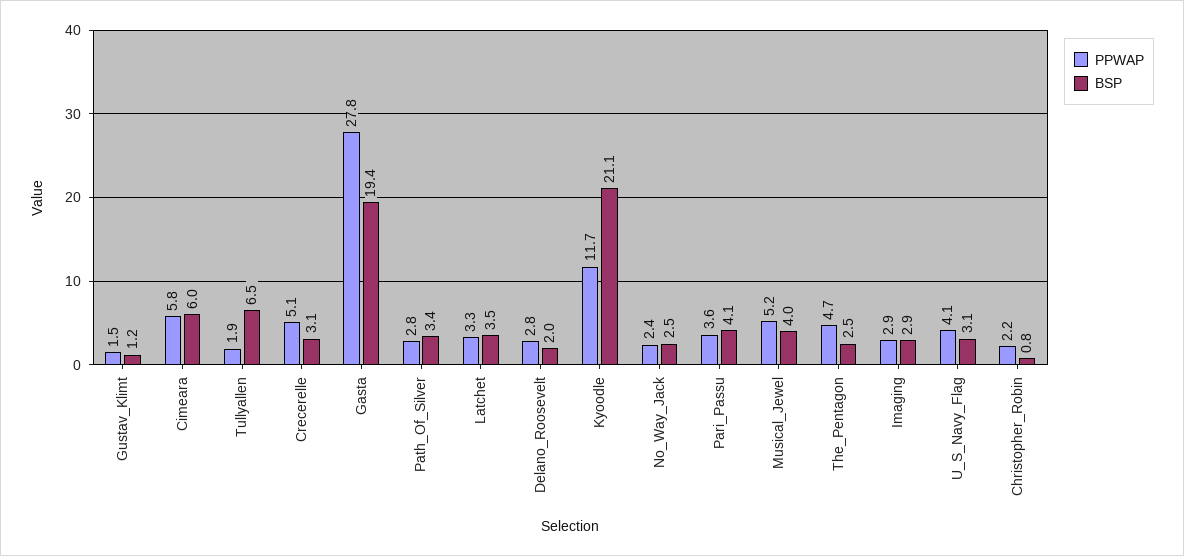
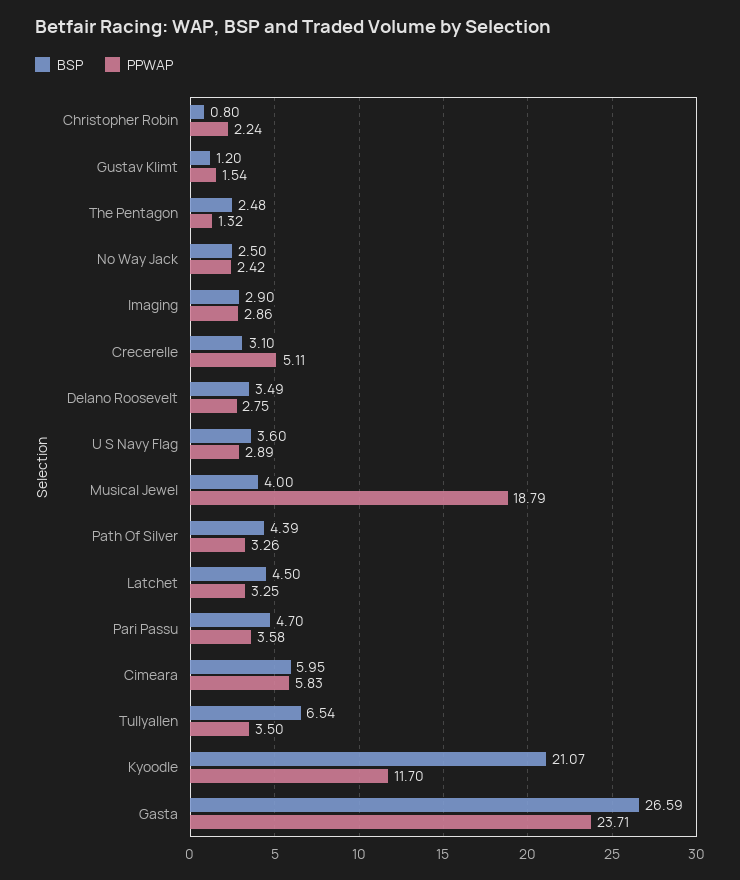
PPWAP, Tullyallen: 1.9 -> 3.5
PPWAP, Gasta: 27.8 -> 23.71
BSP, Gasta: 19.4 -> 26.59
PPWAP, Path_Of_Silver: 2.8 -> 3.26
BSP, Path_Of_Silver: 3.4 -> 4.39
BSP, Latchet: 3.5 -> 4.5
BSP, Delano_Roosevelt: 2 -> 3.49
BSP, Pari_Passu: 4.1 -> 4.7
PPWAP, Musical_Jewel: 5.2 -> 18.79
PPWAP, The_Pentagon: 4.7 -> 1.32
PPWAP, U_S_Navy_Flag: 4.1 -> 2.89
BSP, U_S_Navy_Flag: 3.1 -> 3.6

